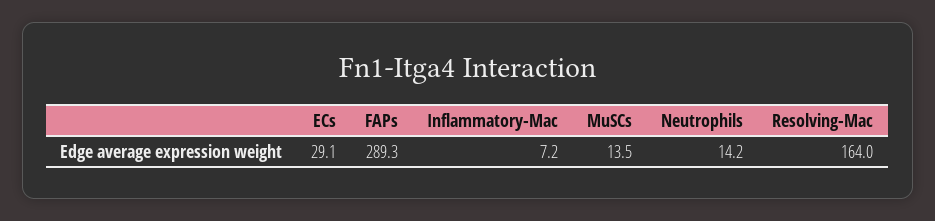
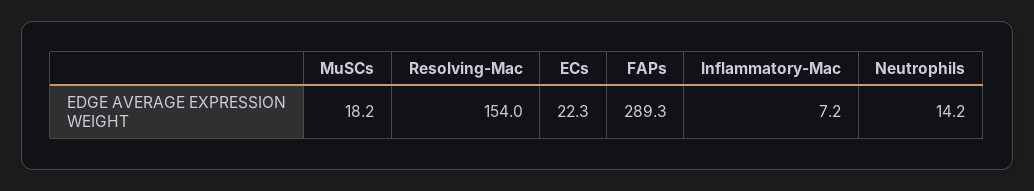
ECs: 29.1 -> 22.3
MuSCs: 13.5 -> 18.2
Resolving-Mac: 164 -> 154

